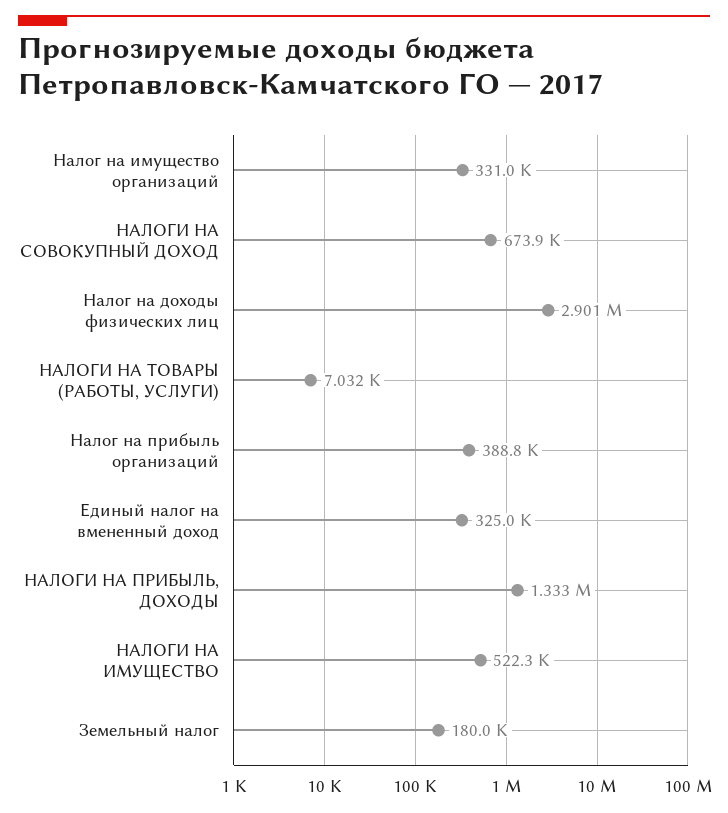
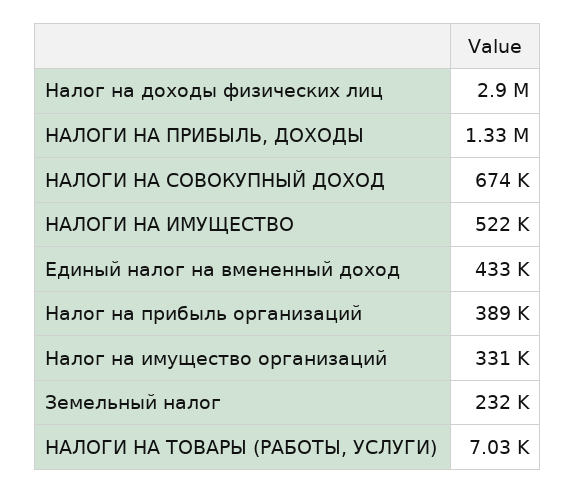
Единый налог на вмененный доход: 325000 -> 433000
Земельный налог: 180000 -> 232000

